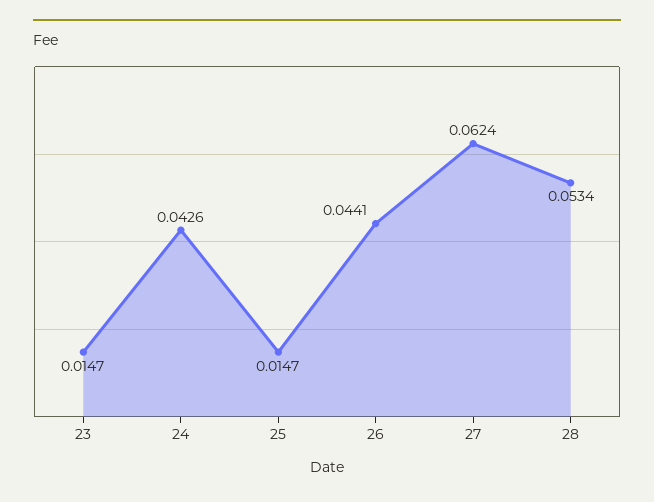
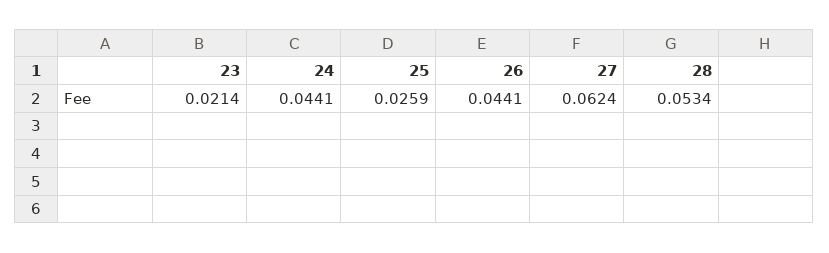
23: 0.0147 -> 0.0214
24: 0.0426 -> 0.0441
25: 0.0147 -> 0.0259

